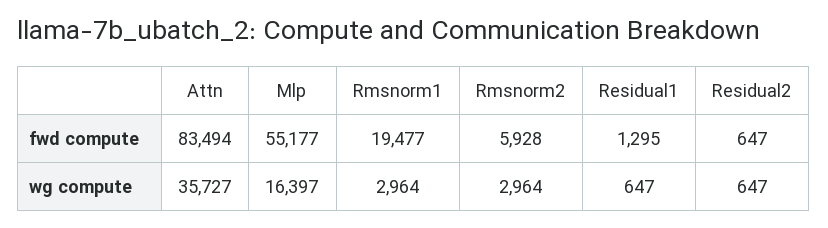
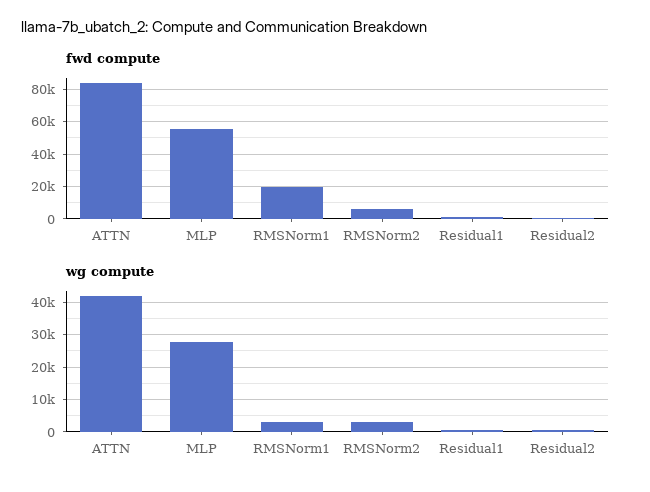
wg compute, Attn: 35727 -> 42000
wg compute, Mlp: 16397 -> 28000

